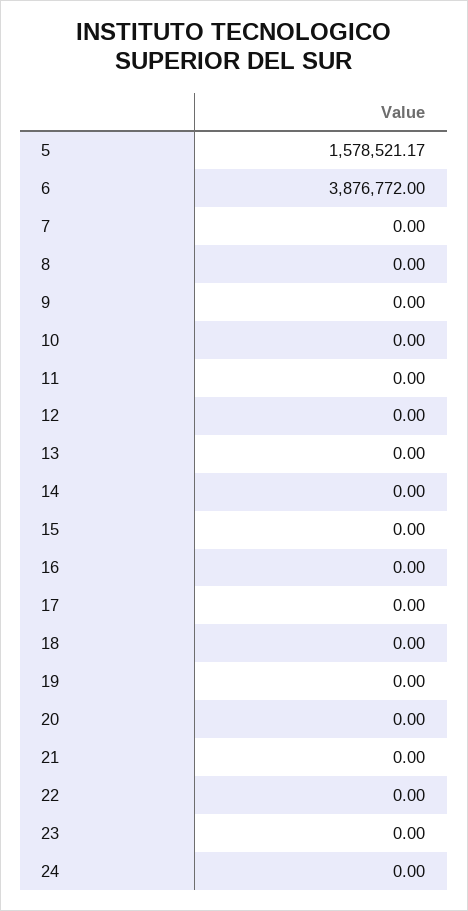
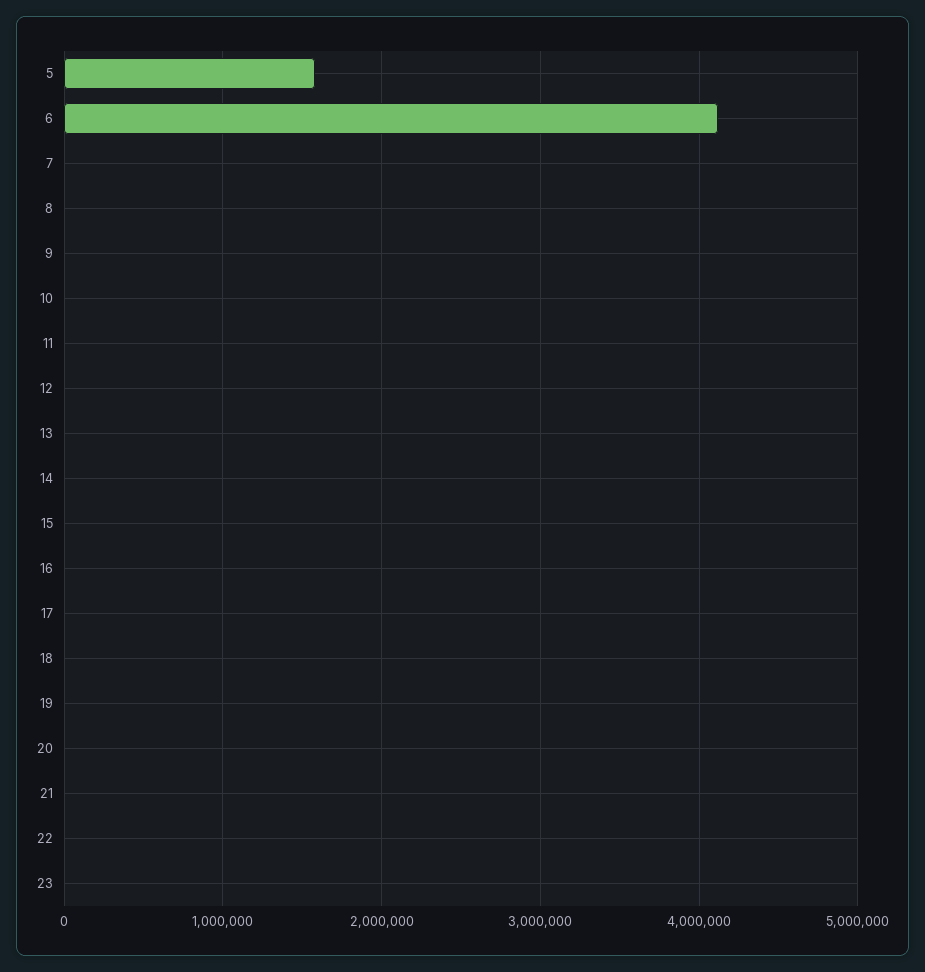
6: 3876772 -> 4100000
24: 0 -> none

